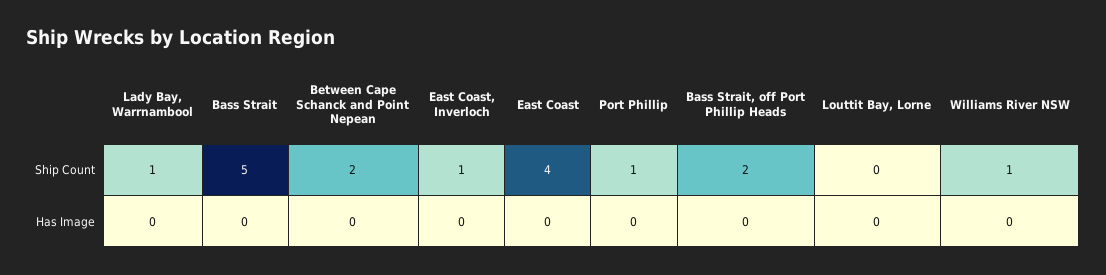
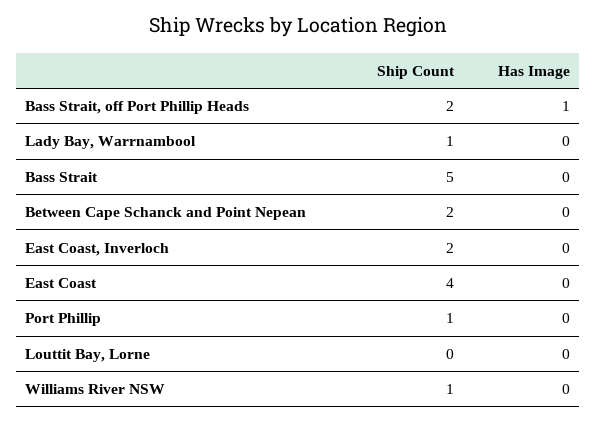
East Coast, Inverloch, Ship Count: 1 -> 2
Bass Strait, off Port Phillip Heads, Has Image: 0 -> 1

